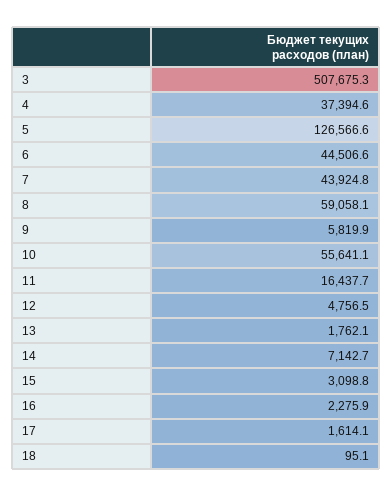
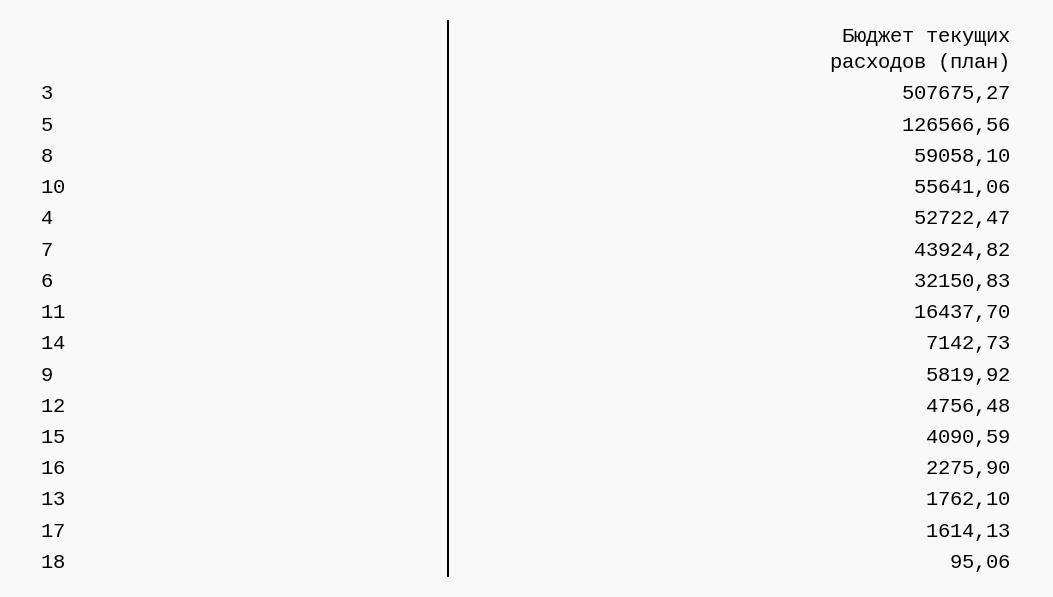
4: 37394.6 -> 52722.47
6: 44506.6 -> 32150.83
15: 3098.8 -> 4090.59

